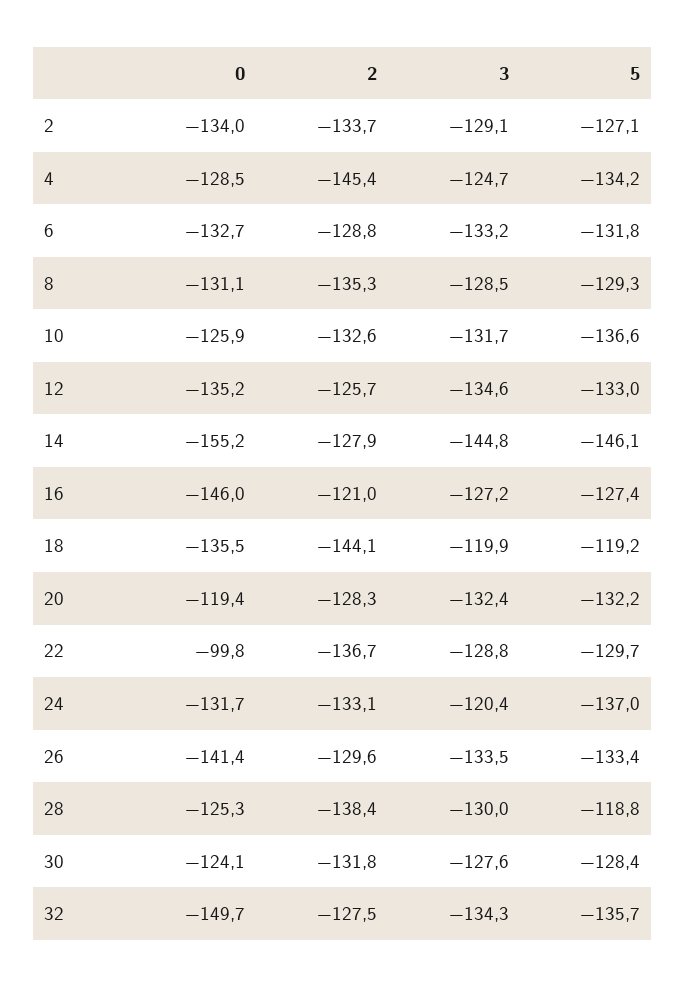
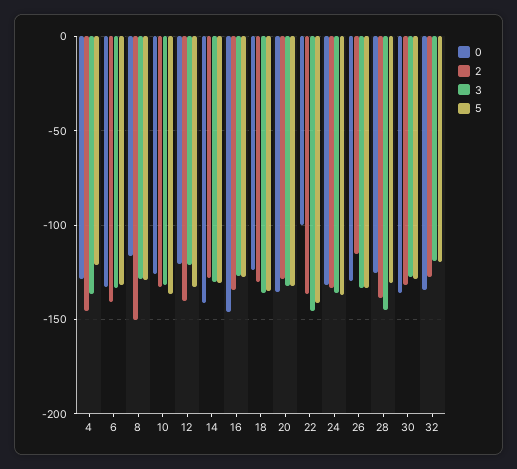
0, 2: -134 -> none
2, 2: -133.7 -> none
3, 2: -129.1 -> none
5, 2: -127.1 -> none
3, 4: -124.7 -> -135
5, 4: -134.2 -> -120
2, 6: -128.8 -> -140
0, 8: -131.1 -> -115
2, 8: -135.3 -> -150
0, 12: -135.2 -> -120
2, 12: -125.7 -> -140
3, 12: -134.6 -> -120
0, 14: -155.2 -> -140
3, 14: -144.8 -> -130
5, 14: -146.1 -> -130
2, 16: -121 -> -135
0, 18: -135.5 -> -125
2, 18: -144.1 -> -130
3, 18: -119.9 -> -135
5, 18: -119.2 -> -135
0, 20: -119.4 -> -135
3, 22: -128.8 -> -145
5, 22: -129.7 -> -140
3, 24: -120.4 -> -135
0, 26: -141.4 -> -130
2, 26: -129.6 -> -115
3, 28: -130 -> -145
5, 28: -118.8 -> -130
0, 30: -124.1 -> -135
0, 32: -149.7 -> -135
3, 32: -134.3 -> -120
5, 32: -135.7 -> -120

